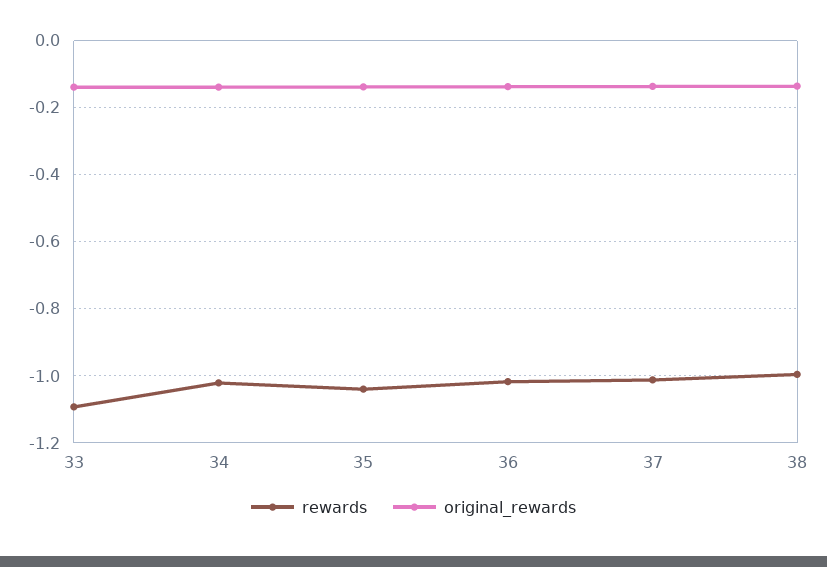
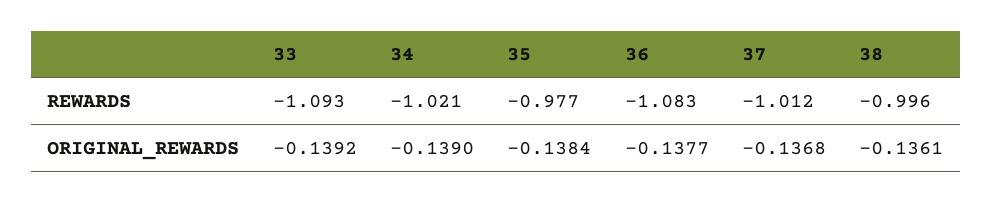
rewards, 35: -1.04 -> -0.977
rewards, 36: -1.02 -> -1.083

